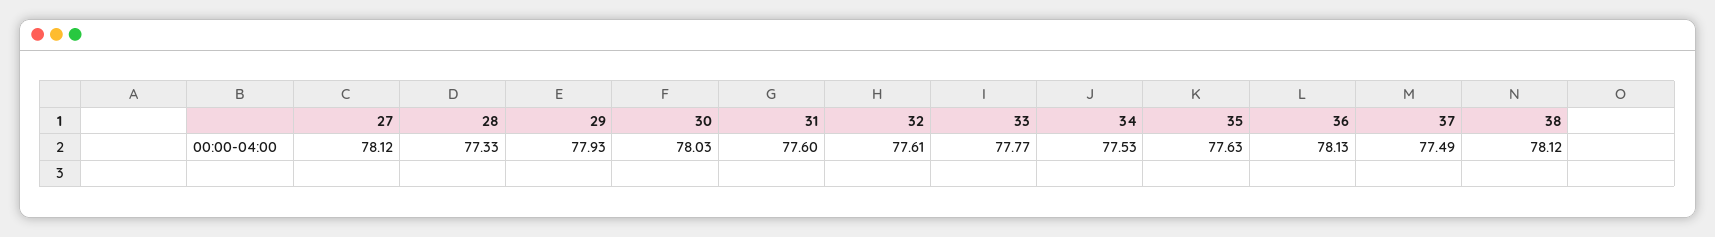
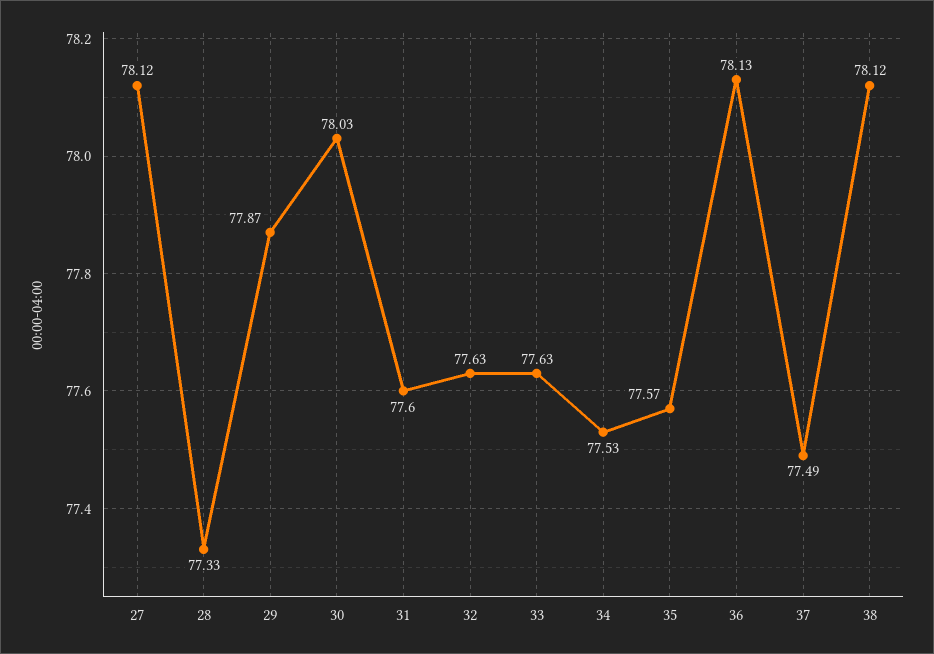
29: 77.93 -> 77.87
32: 77.61 -> 77.63
33: 77.77 -> 77.63
35: 77.63 -> 77.57

